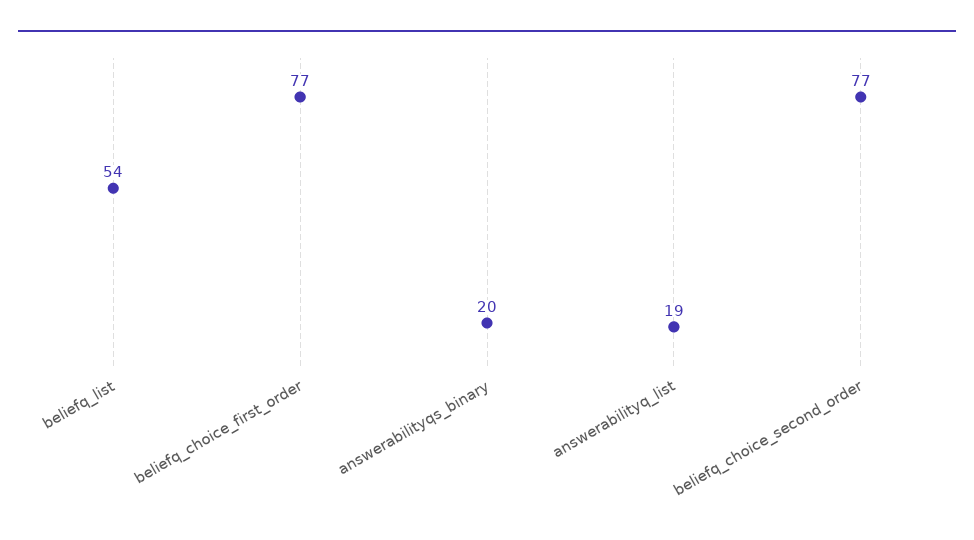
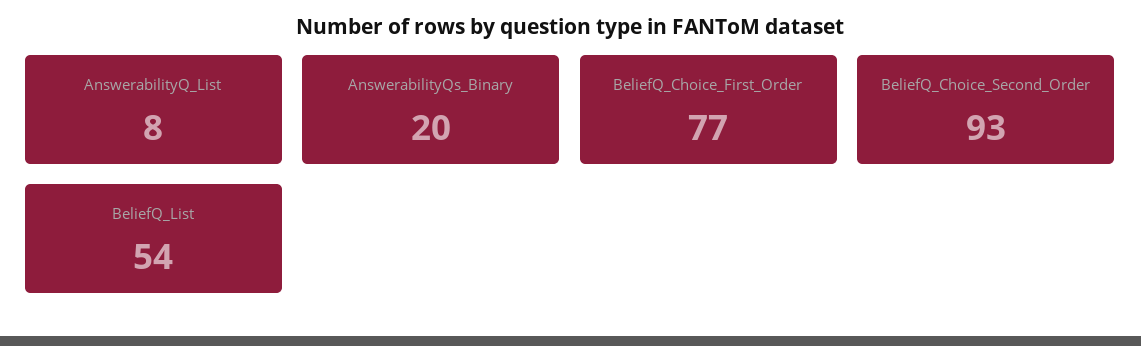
answerabilityq_list: 19 -> 8
beliefq_choice_second_order: 77 -> 93

